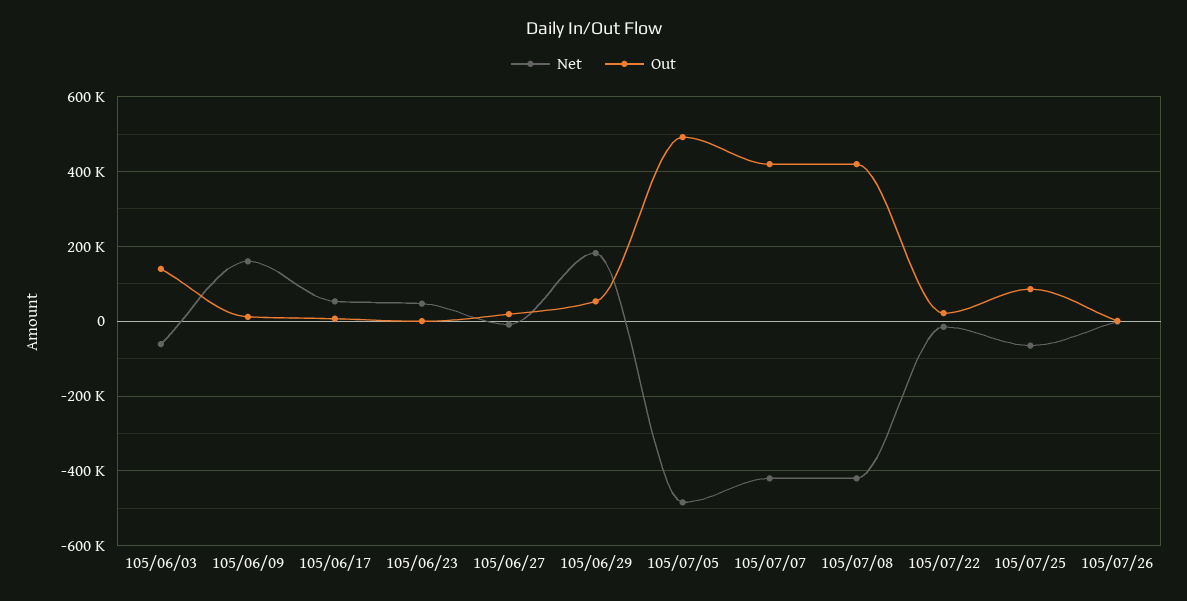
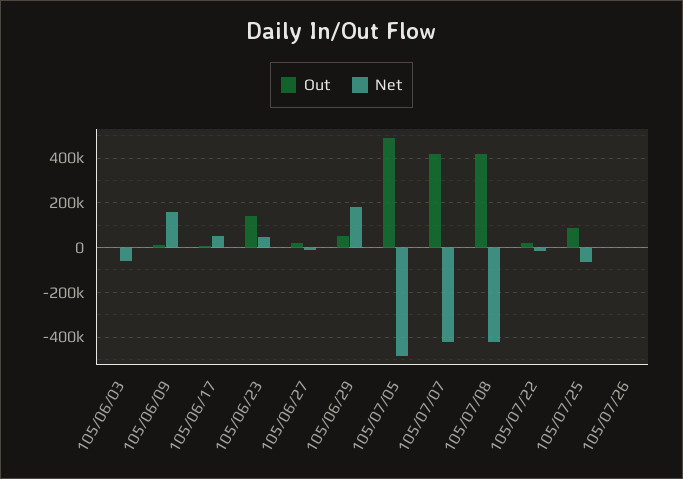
Out, 105/06/03: 140000 -> 0
Out, 105/06/23: 0 -> 150000

